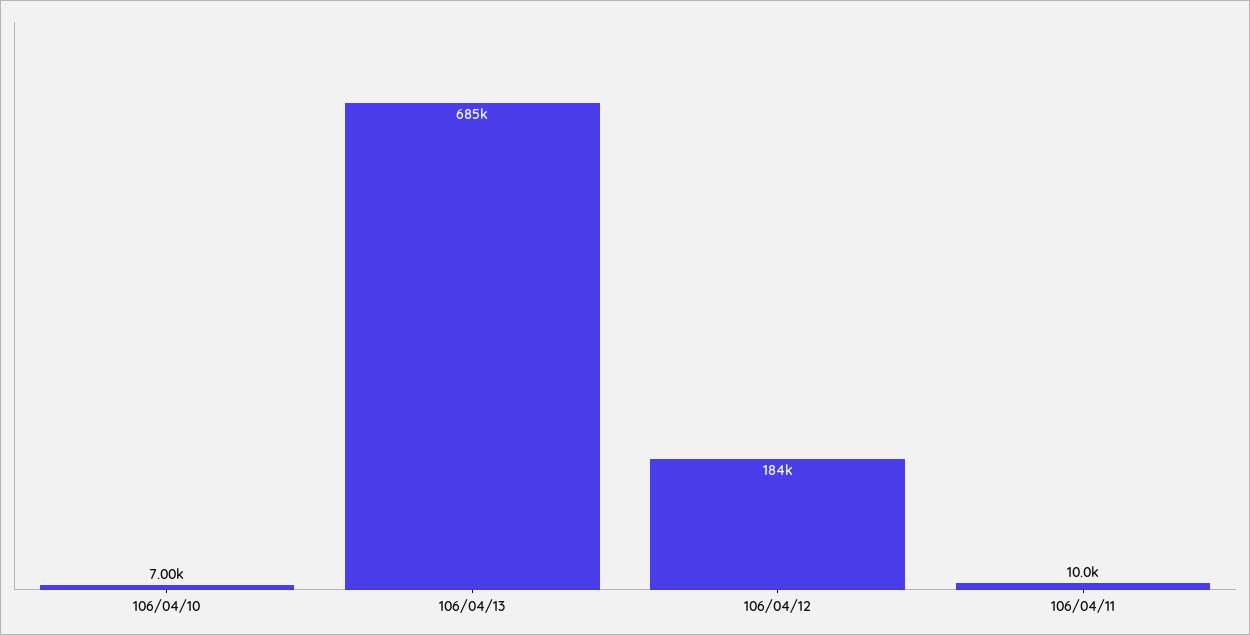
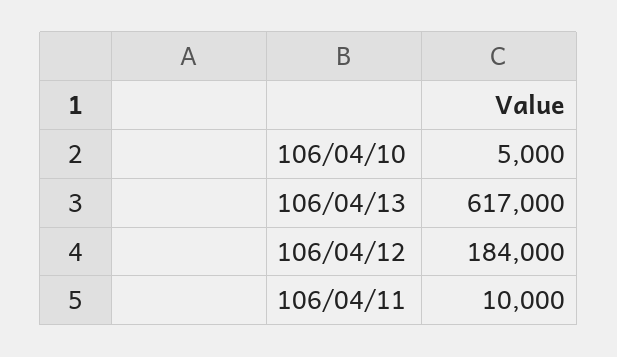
106/04/10: 7000 -> 5000
106/04/13: 685000 -> 617000

